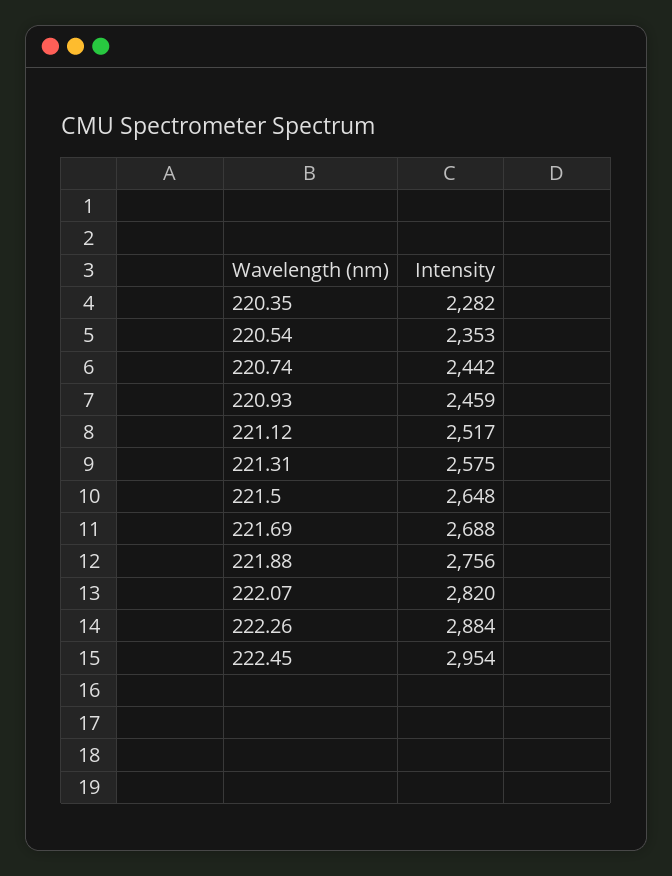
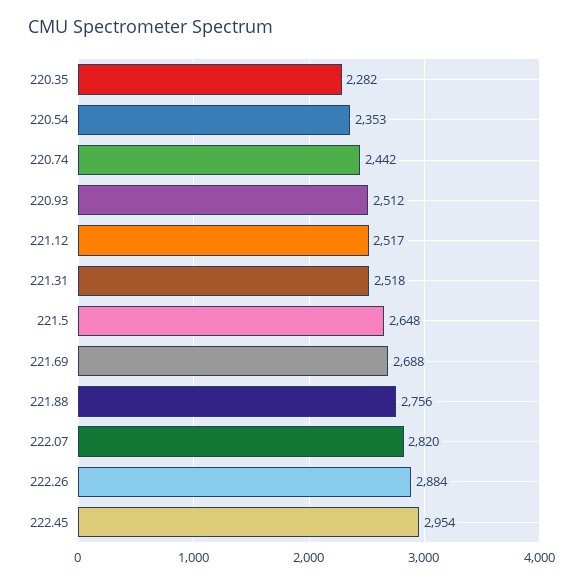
220.93: 2459 -> 2512
221.31: 2575 -> 2518

